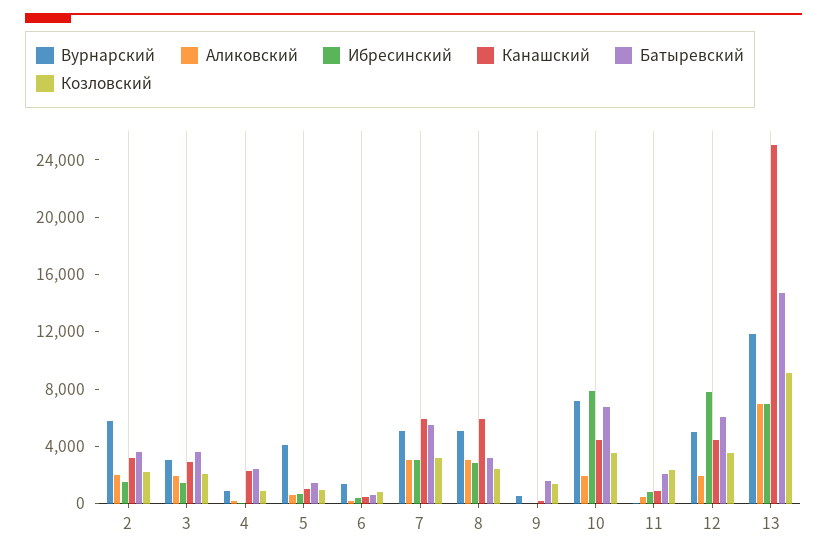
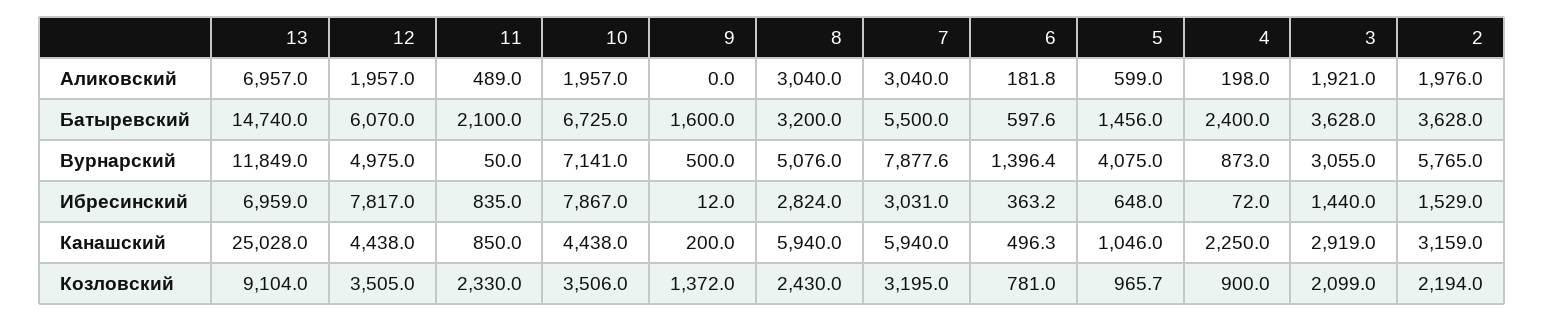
Вурнарский, 7: 5000 -> 7877.6

